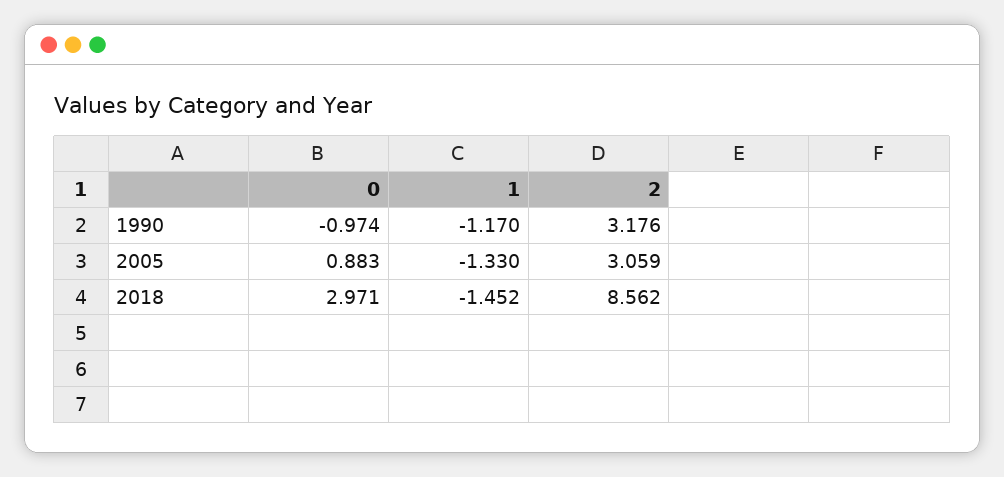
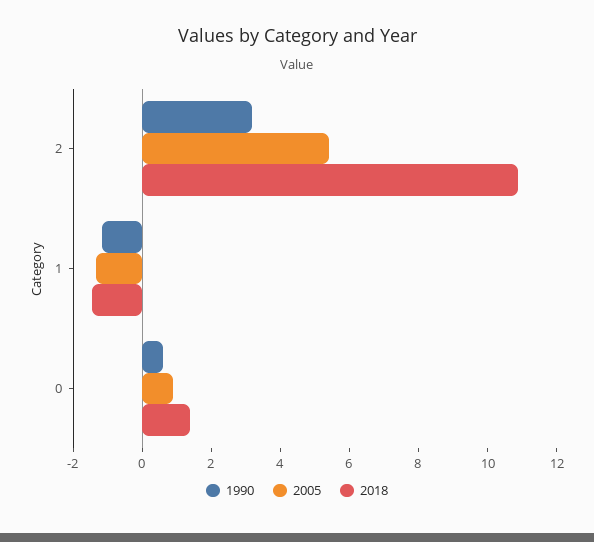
1990, 0: -0.974 -> 0.5
2005, 2: 3.059 -> 5.5
2018, 0: 2.971 -> 1.5
2018, 2: 8.562 -> 11

